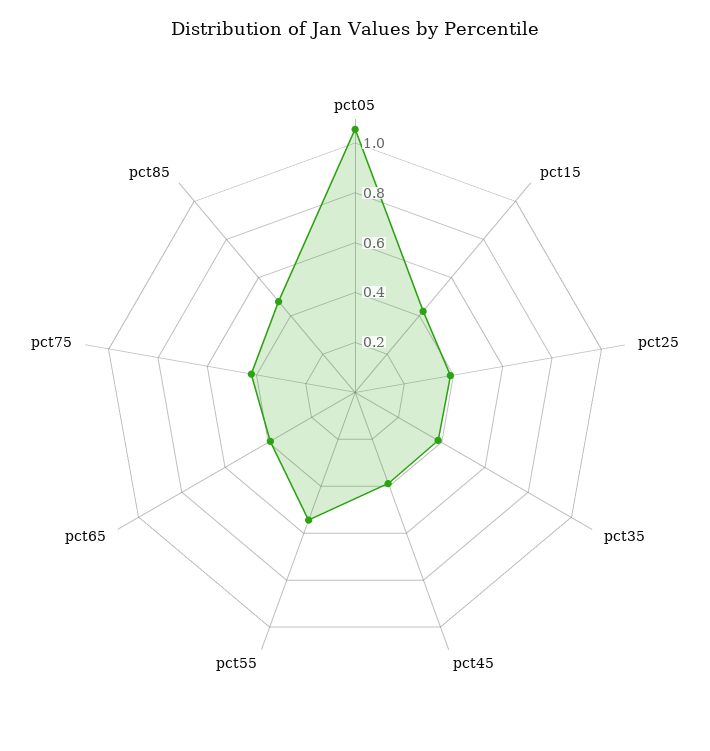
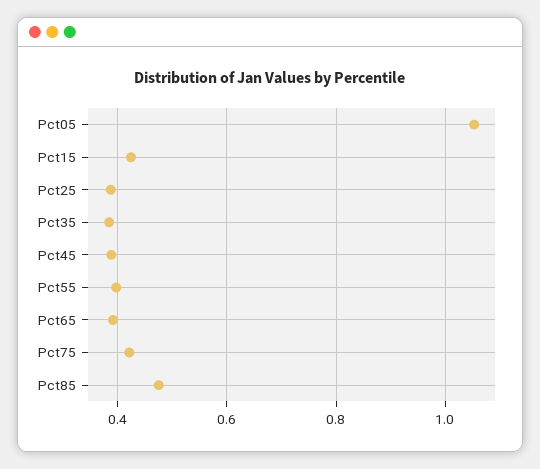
pct55: 0.55 -> 0.4

